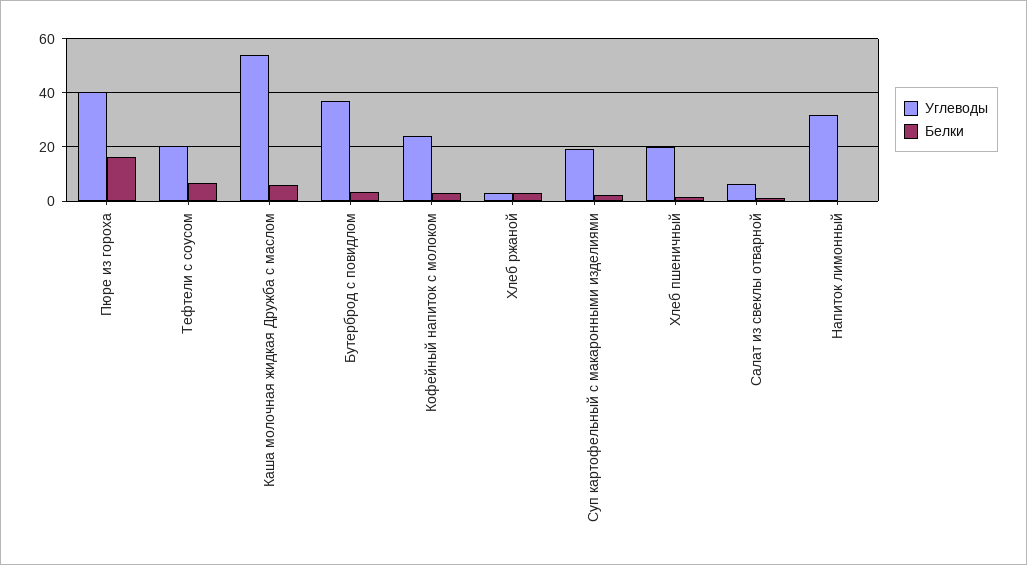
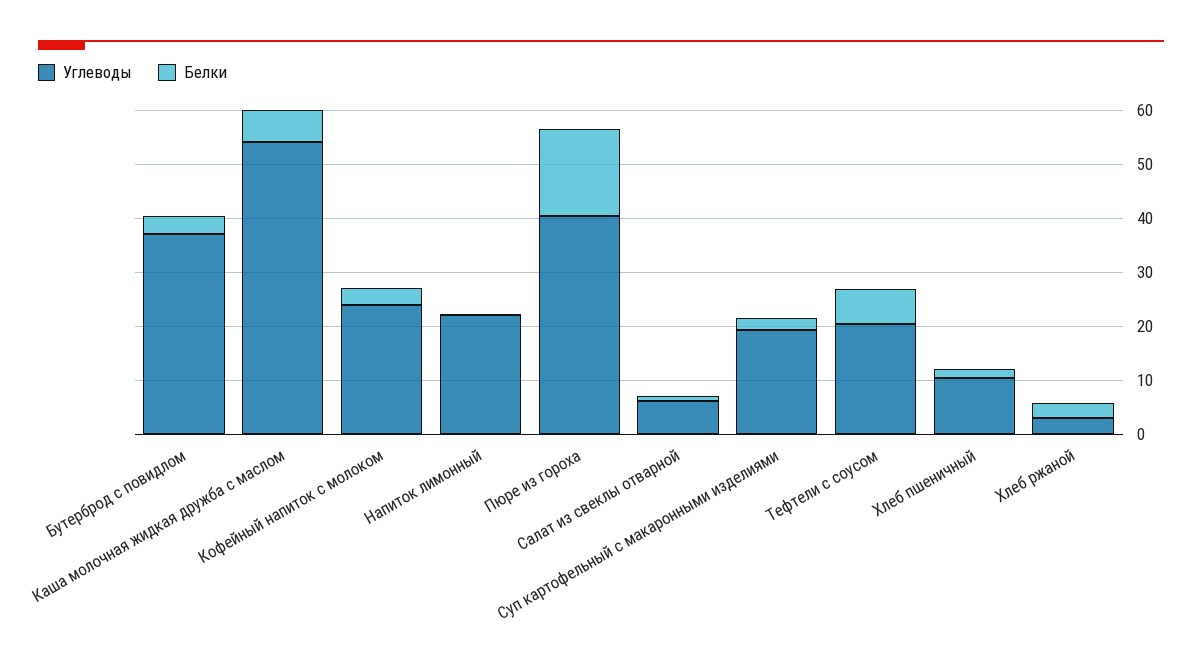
Углеводы, Хлеб пшеничный: 20 -> 10
Углеводы, Напиток лимонный: 32.5 -> 22

